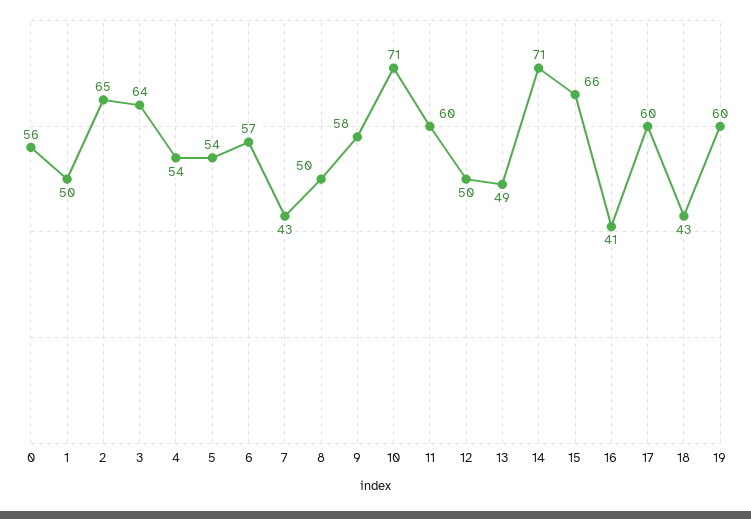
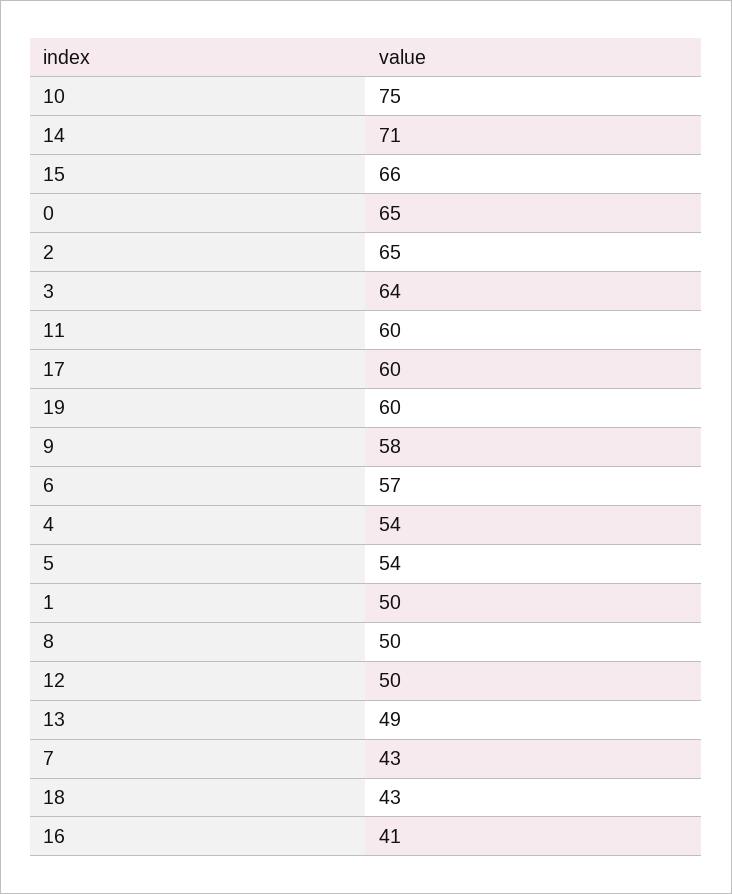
0: 56 -> 65
10: 71 -> 75

